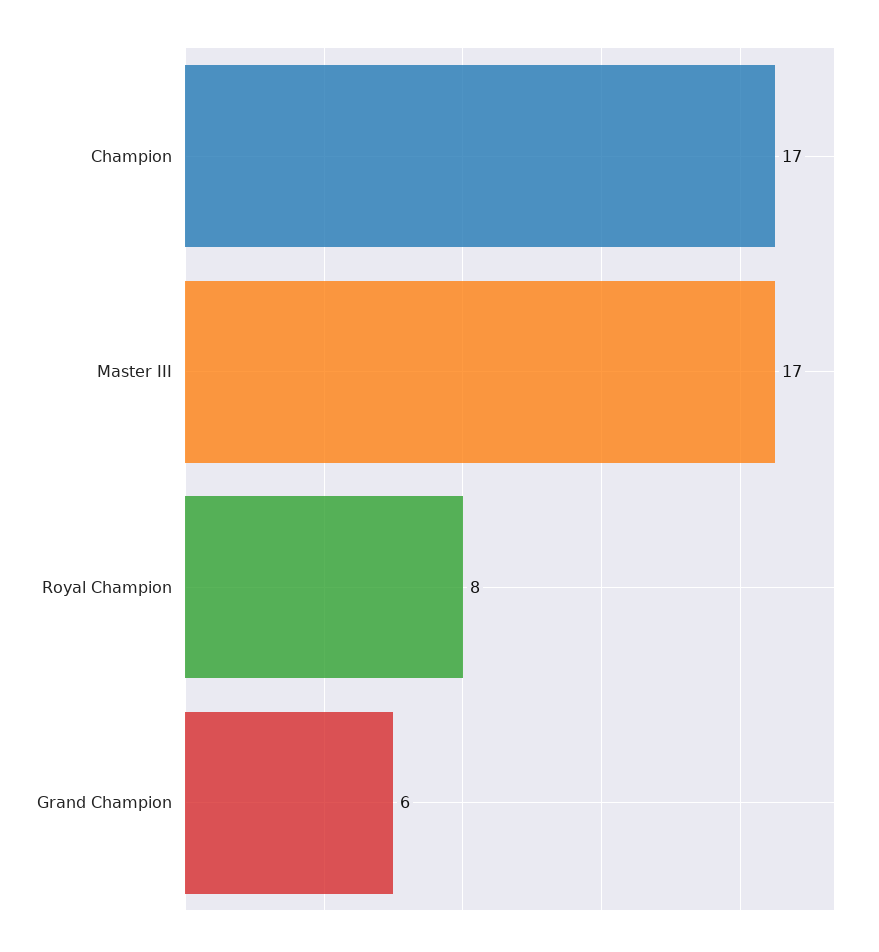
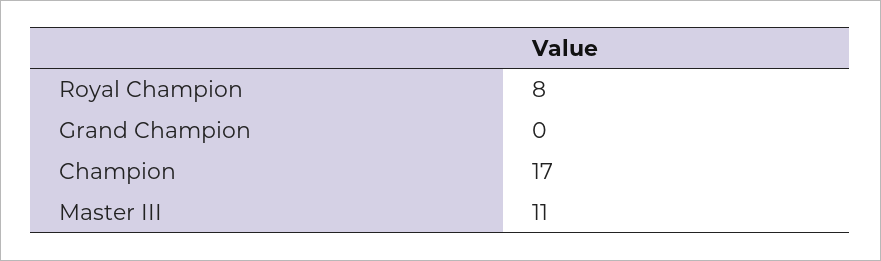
Master III: 17 -> 11
Grand Champion: 6 -> 0

